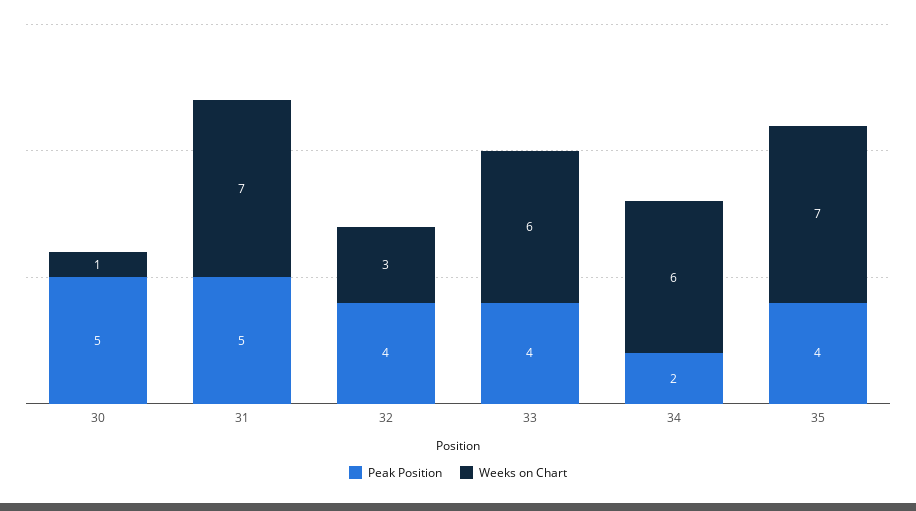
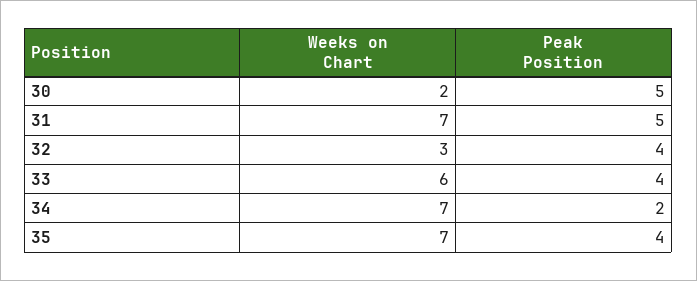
Weeks on Chart, 30: 1 -> 2
Weeks on Chart, 34: 6 -> 7

